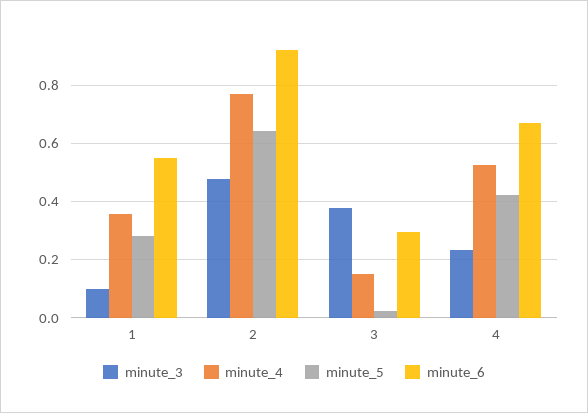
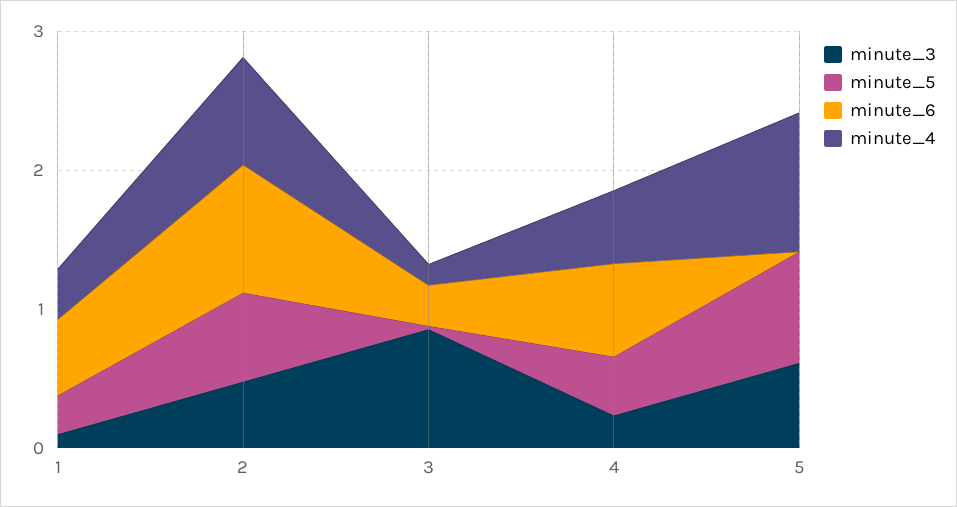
minute_3, 3: 0.375 -> 0.8
minute_3, 5: none -> 0.6
minute_5, 5: none -> 0.8
minute_6, 5: none -> 0
minute_4, 5: none -> 1

